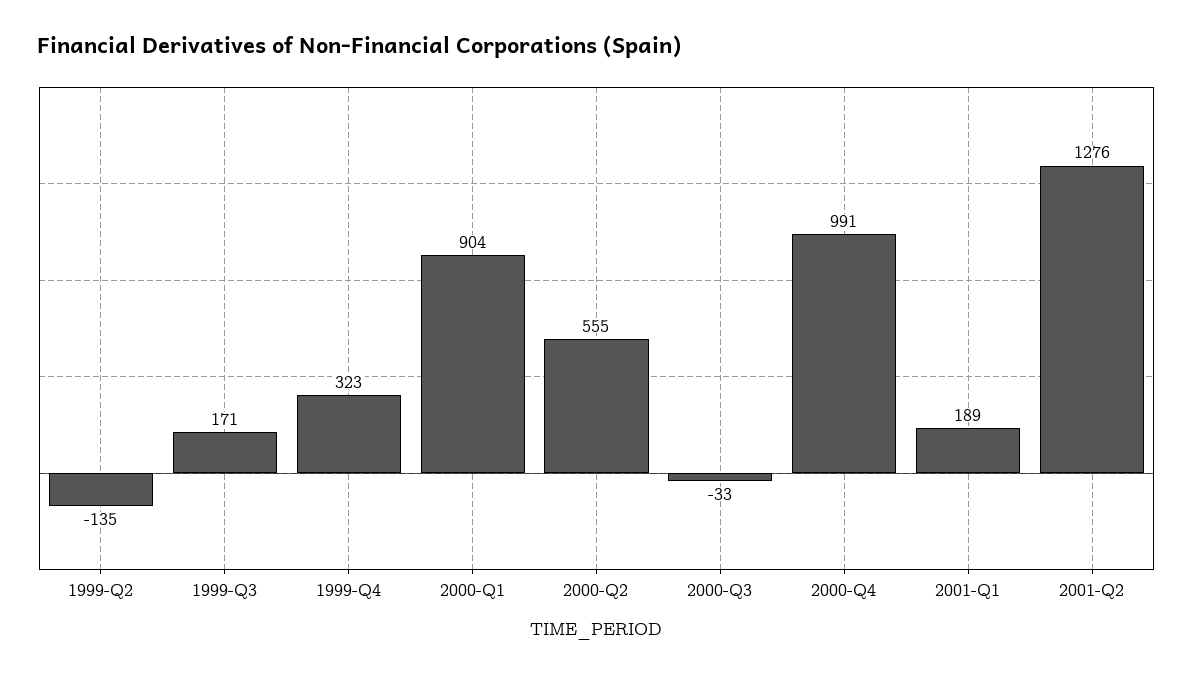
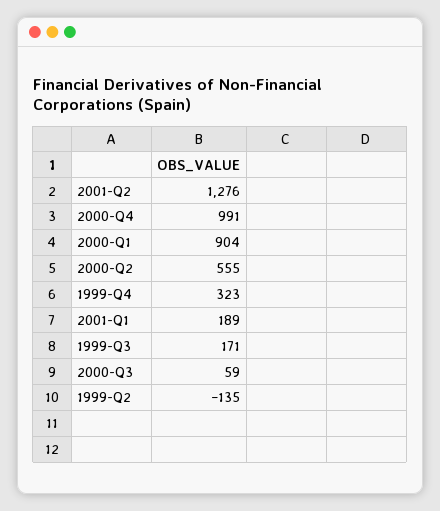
2000-Q3: -33 -> 59

